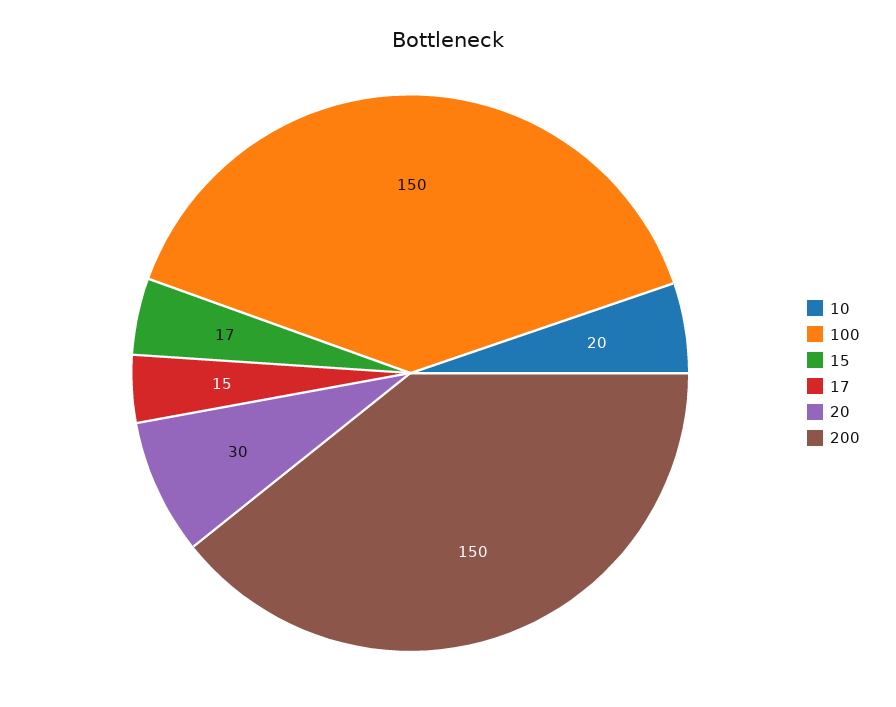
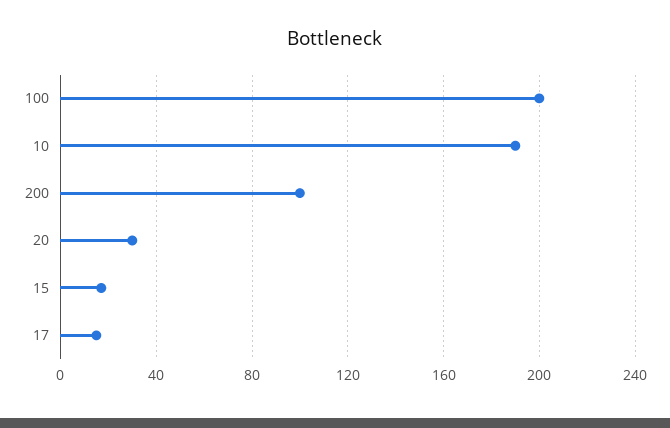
10: 20 -> 190
100: 150 -> 200
200: 150 -> 100

